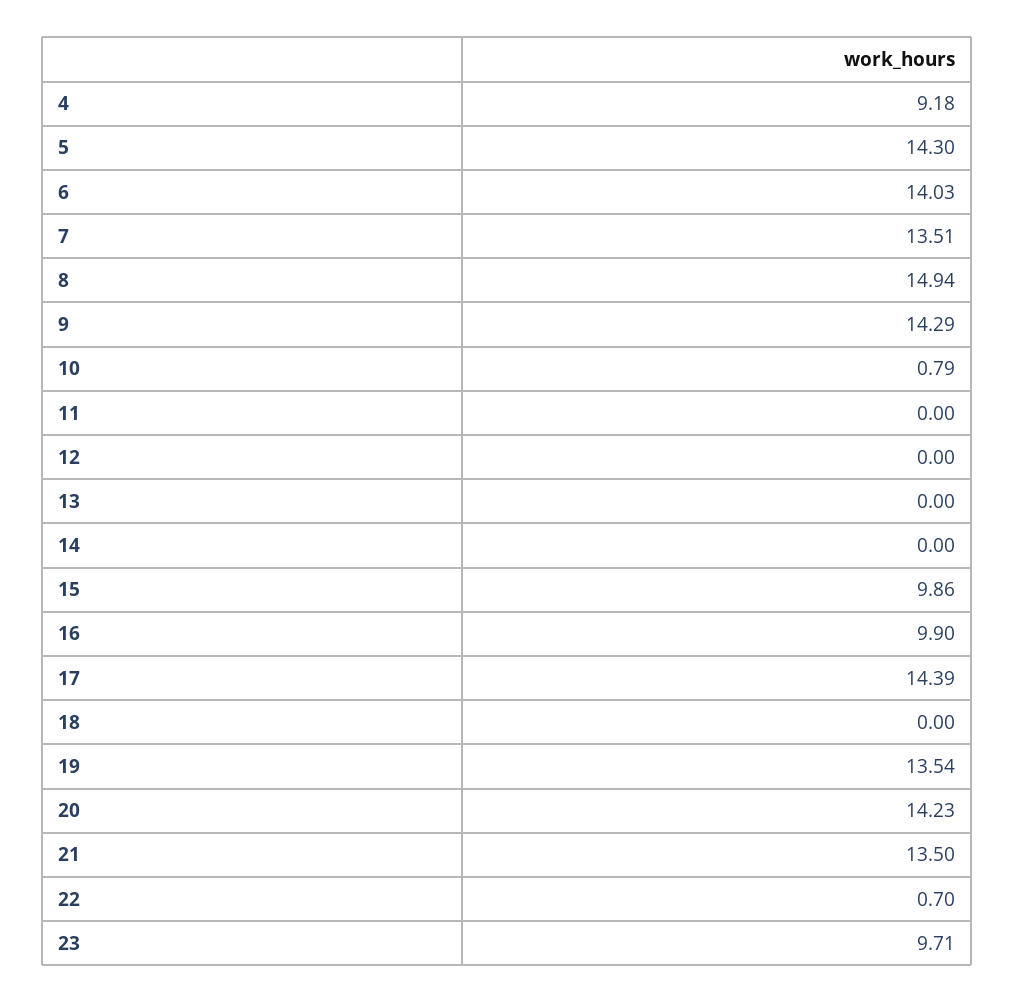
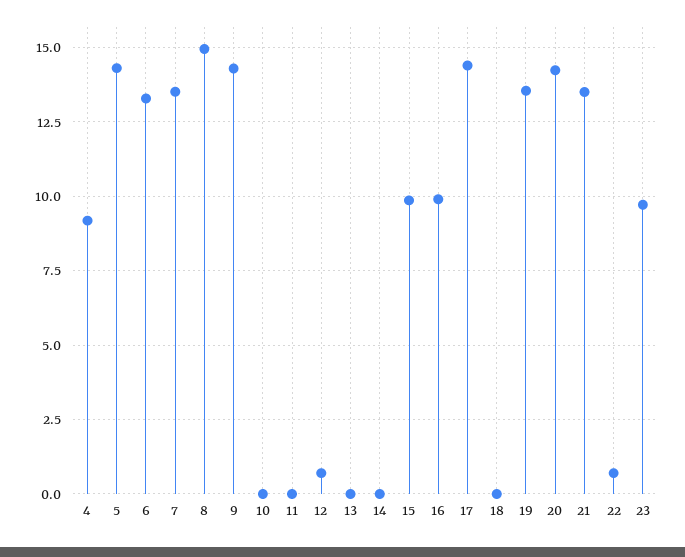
6: 14.03 -> 13.25
10: 0.79 -> 0
12: 0 -> 0.75

